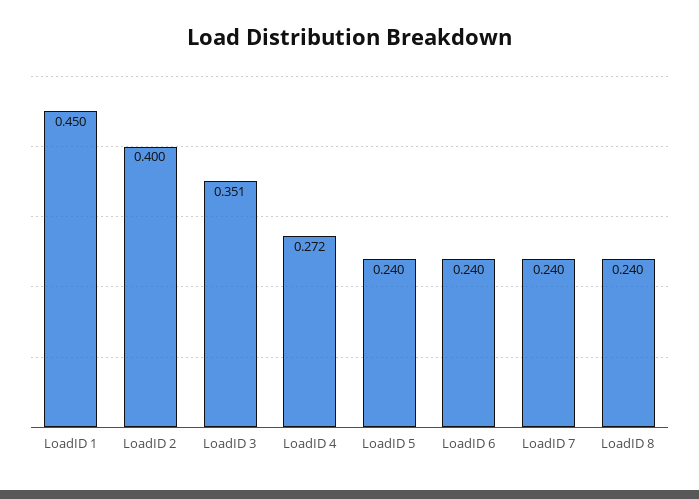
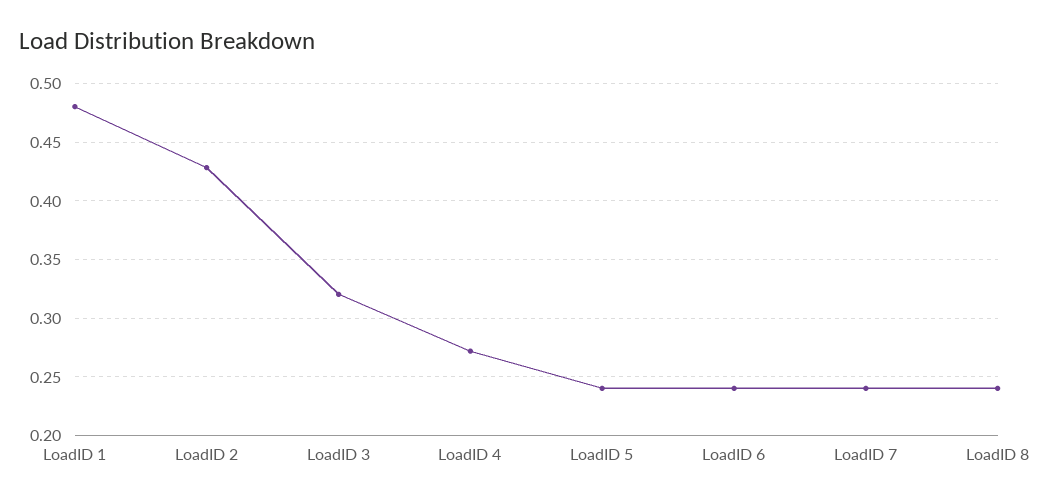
LoadID 1: 0.45 -> 0.48
LoadID 2: 0.4 -> 0.43
LoadID 3: 0.351 -> 0.32

